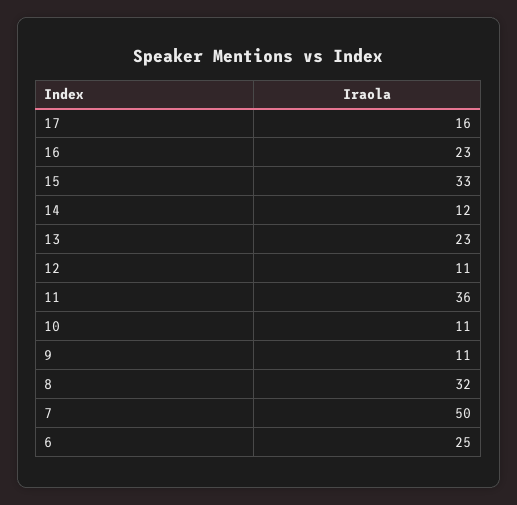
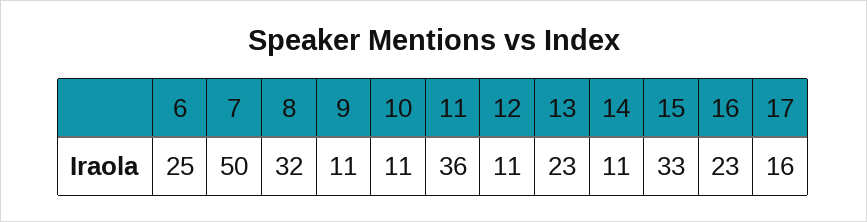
14: 12 -> 11

